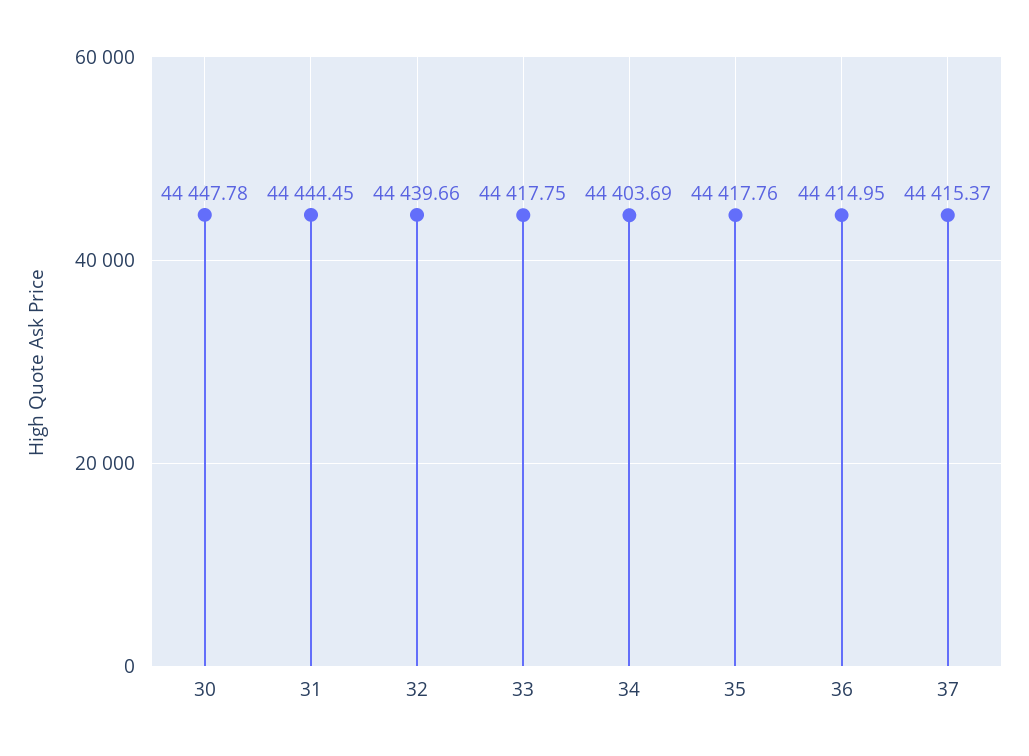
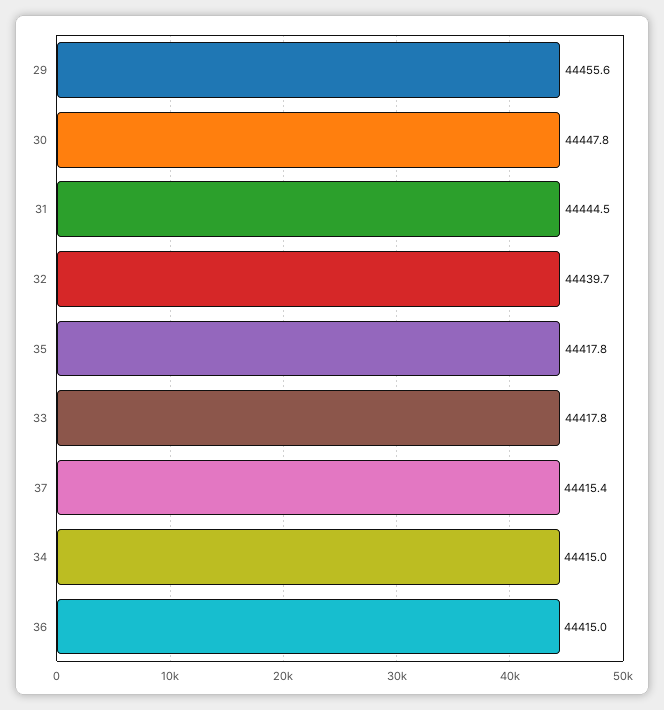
34: 44403.69 -> 44415
29: none -> 44455.6

